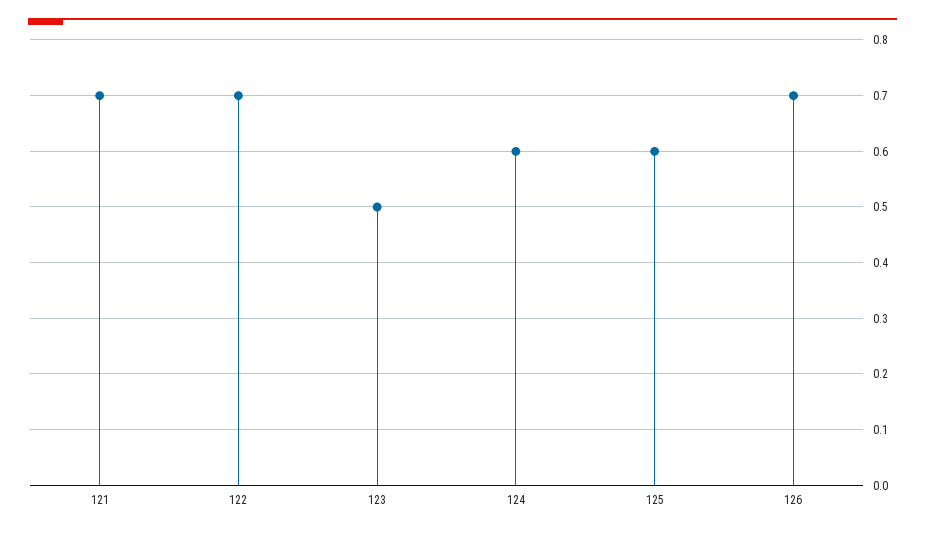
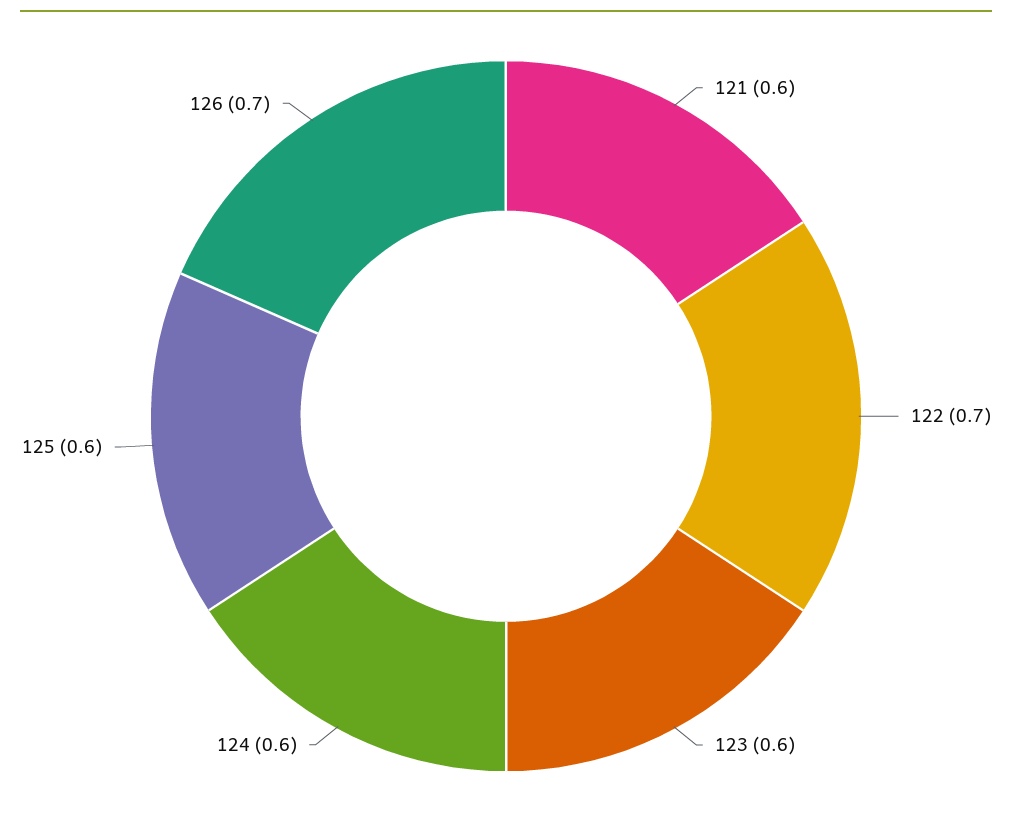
121: 0.7 -> 0.6
123: 0.5 -> 0.6

